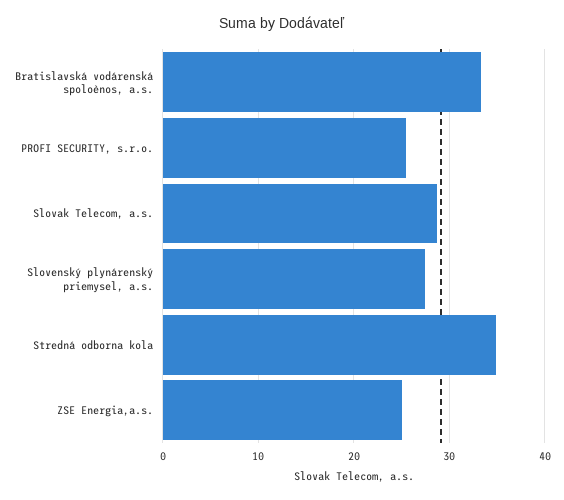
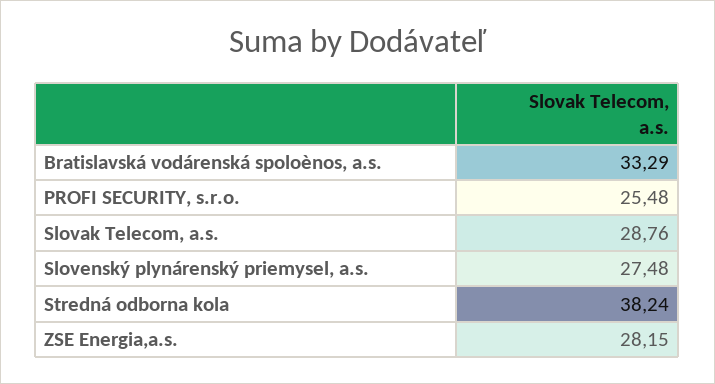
Stredná odborna kola: 35 -> 38.24
ZSE Energia,a.s.: 25 -> 28.15

